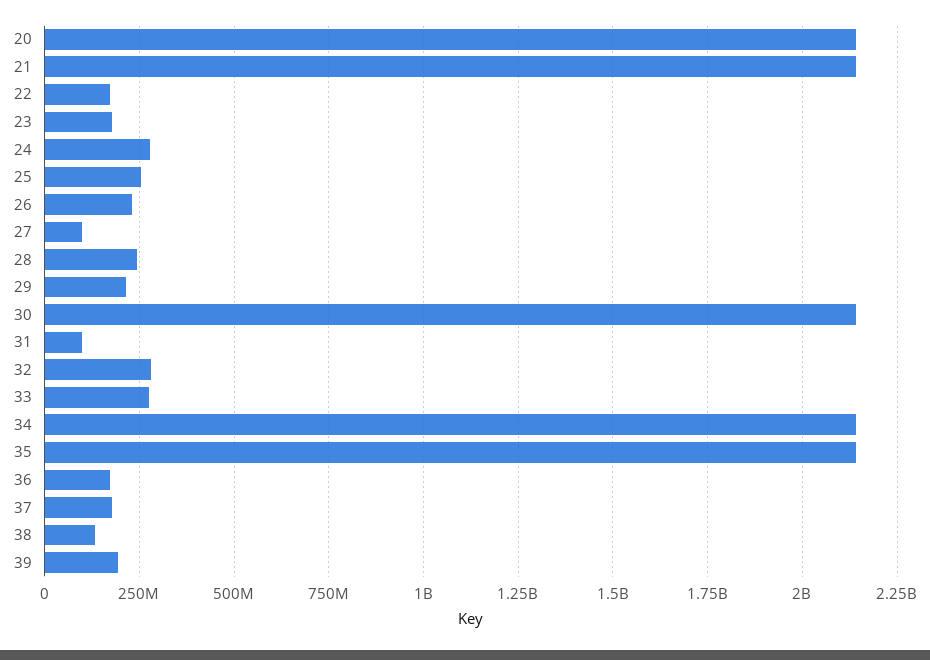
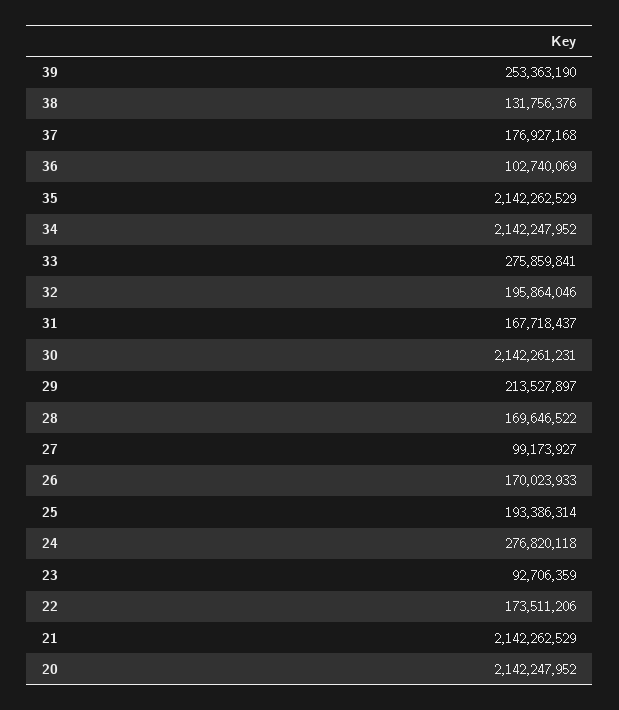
23: 175000000 -> 92706359
25: 250000000 -> 193386314
26: 225000000 -> 170023933
28: 250000000 -> 169646522
31: 100000000 -> 167718437
32: 275000000 -> 195864046
36: 175000000 -> 102740069
39: 200000000 -> 253363190

